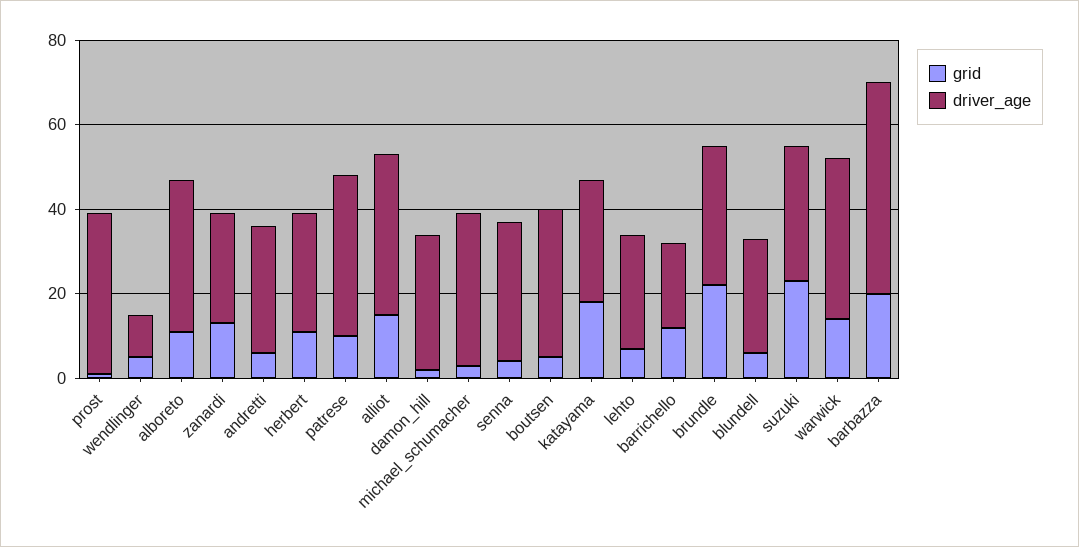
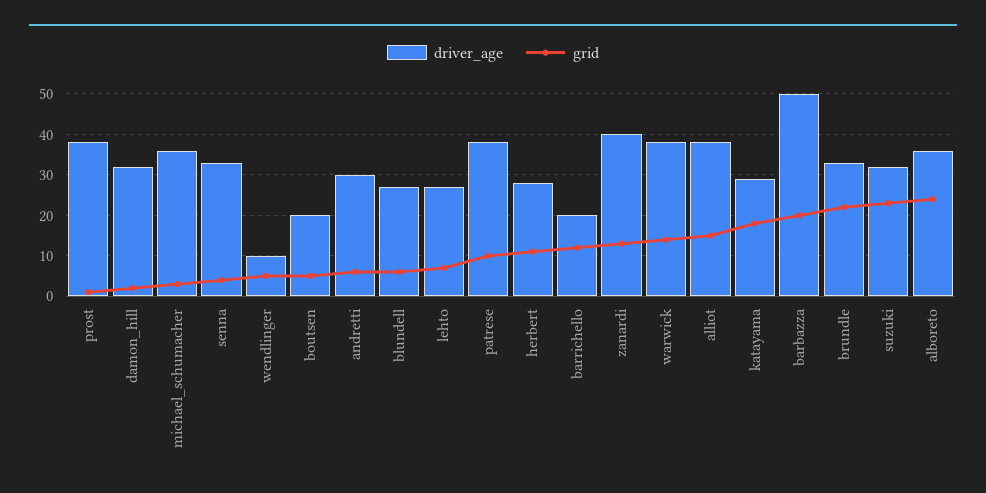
grid, alboreto: 10 -> 25
driver_age, zanardi: 25 -> 40
driver_age, boutsen: 35 -> 20

